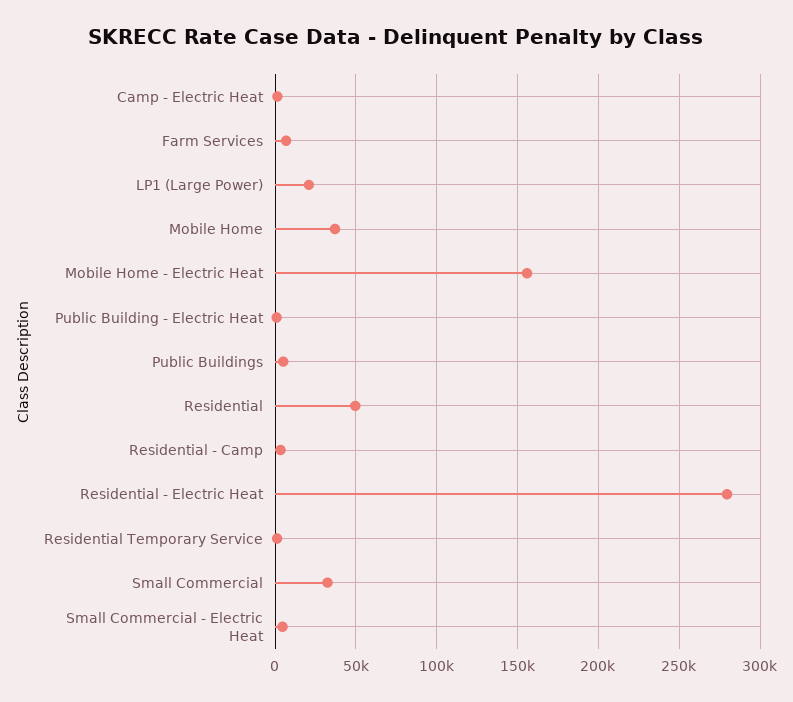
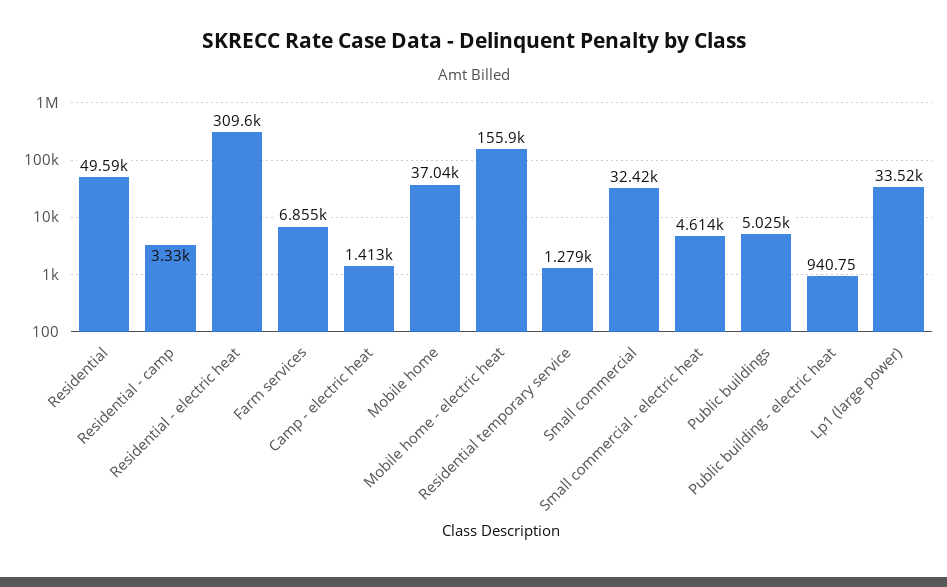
LP1 (Large Power): 20000 -> 33520
Residential - Electric Heat: 280000 -> 309600

